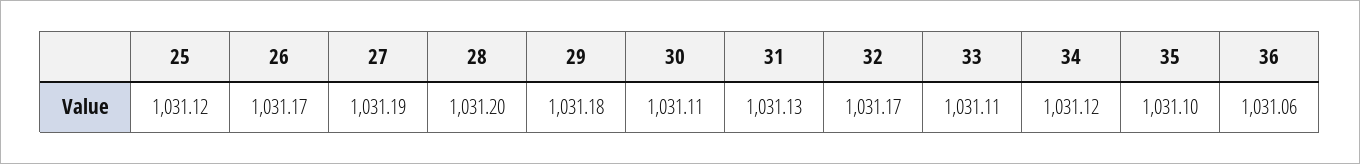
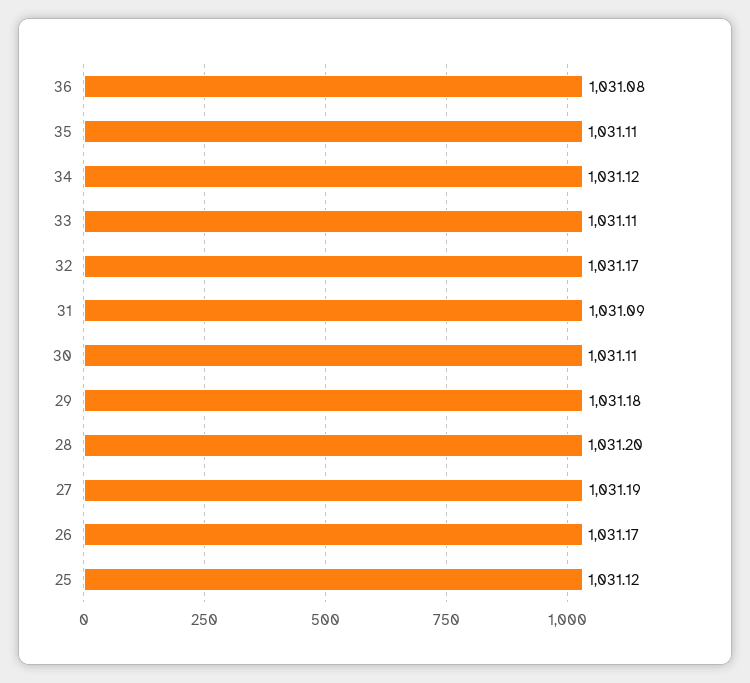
31: 1031.13 -> 1031.09
35: 1031.1 -> 1031.11
36: 1031.06 -> 1031.08

